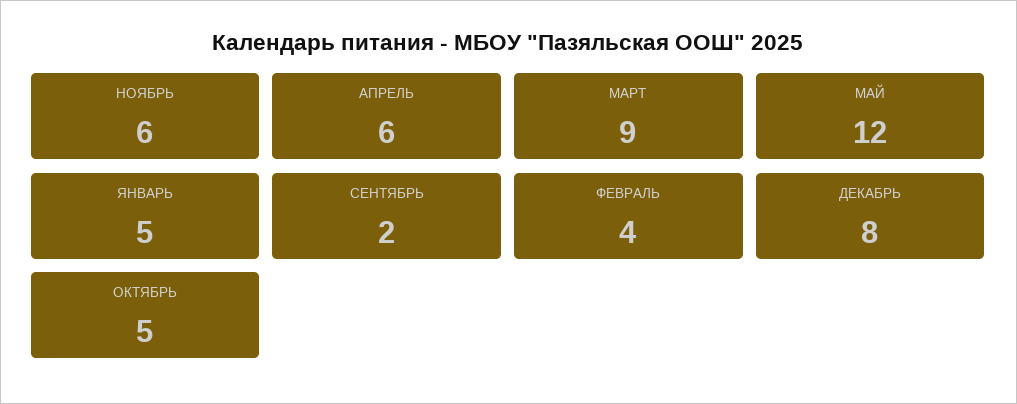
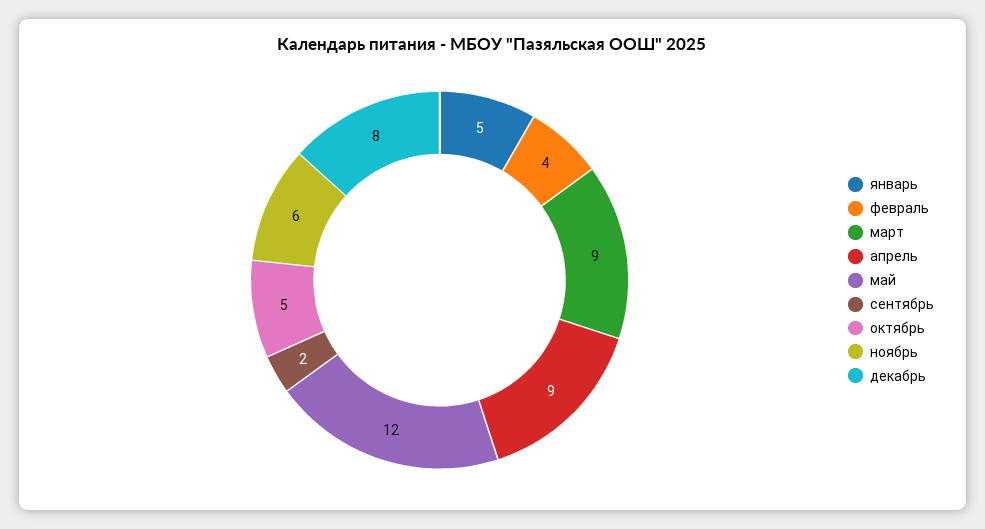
АПРЕЛЬ: 6 -> 9

